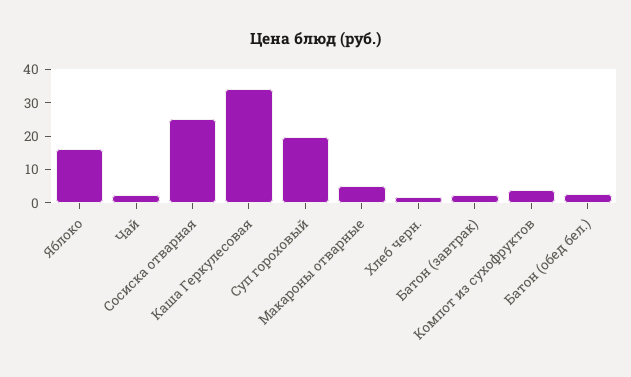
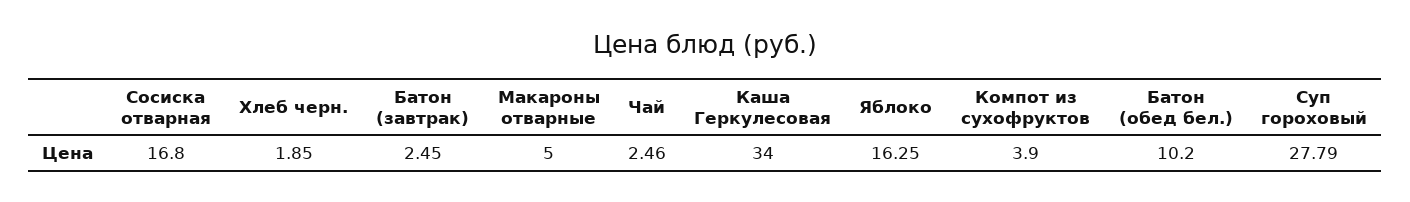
Сосиска отварная: 25 -> 16.8
Суп гороховый: 20 -> 27.79
Батон (обед бел.): 2.5 -> 10.2

